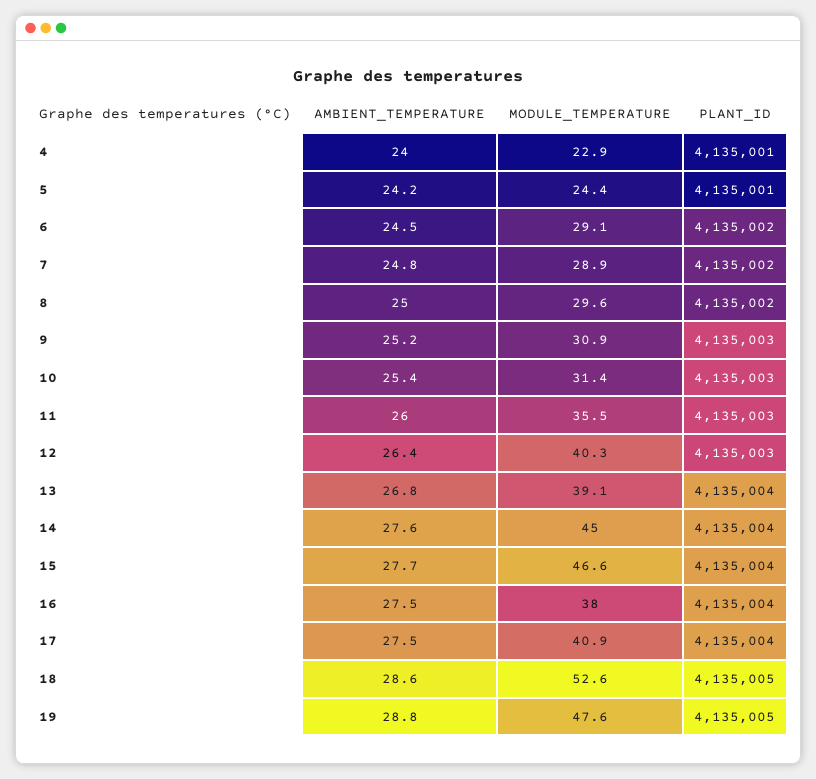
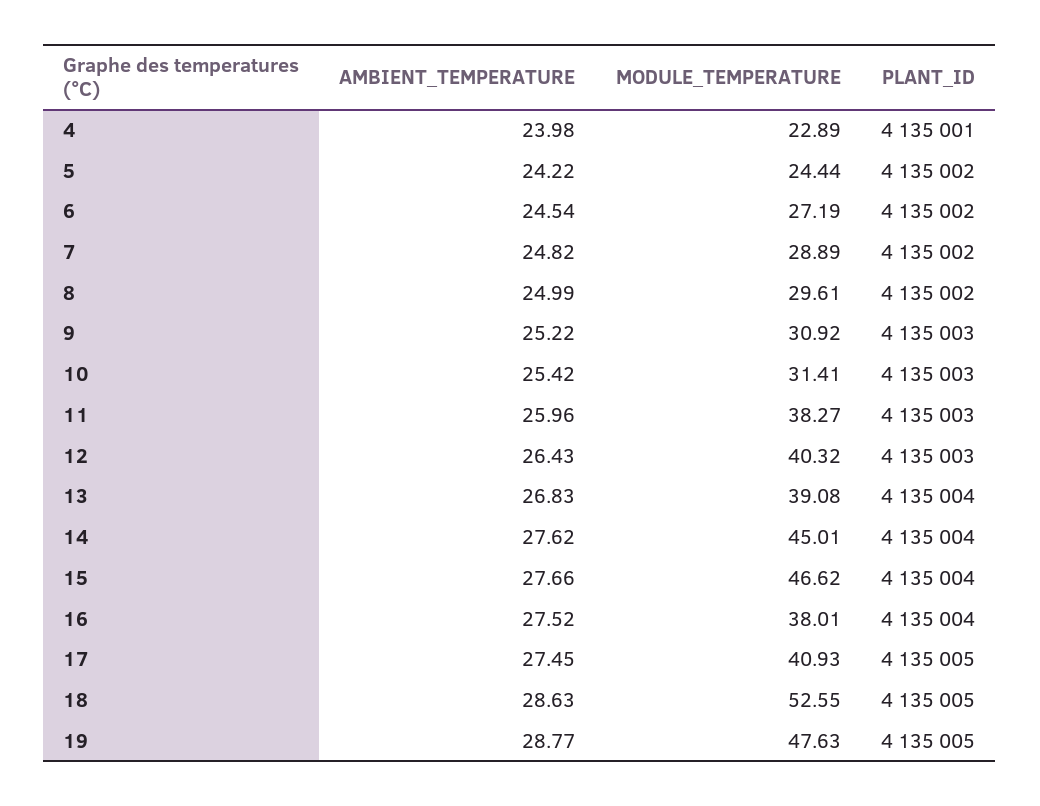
PLANT_ID, 5: 4135001 -> 4135002
MODULE_TEMPERATURE, 6: 29.1 -> 27.19
MODULE_TEMPERATURE, 11: 35.5 -> 38.27
PLANT_ID, 17: 4135004 -> 4135005

